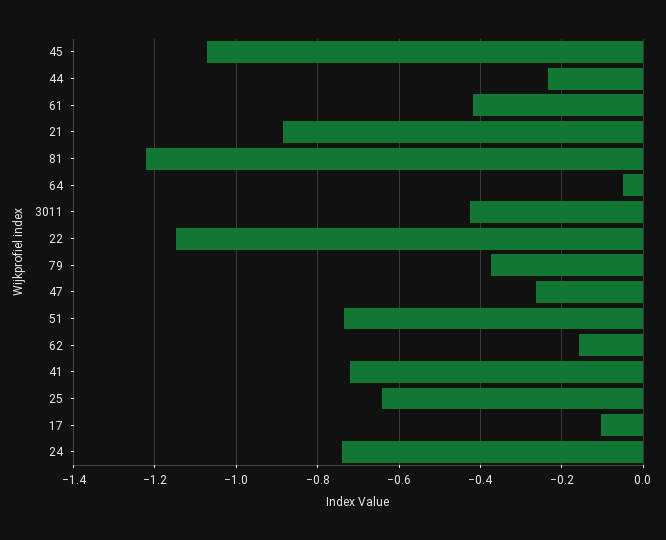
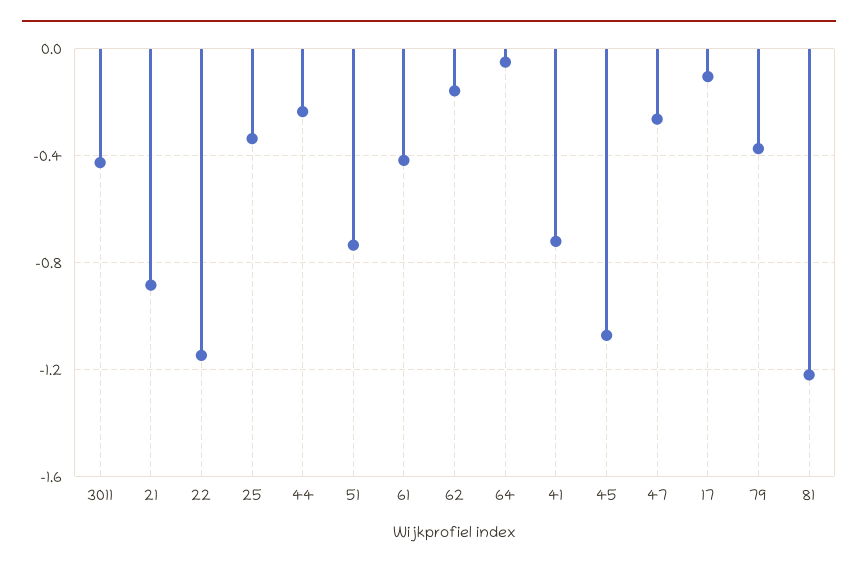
25: -0.64 -> -0.35
24: -0.74 -> none

